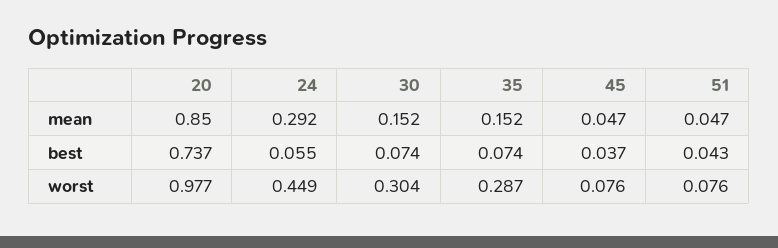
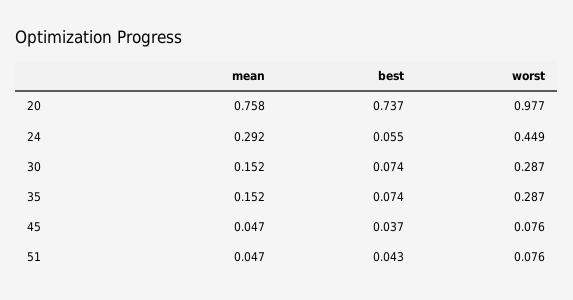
20, mean: 0.85 -> 0.758
30, worst: 0.304 -> 0.287

